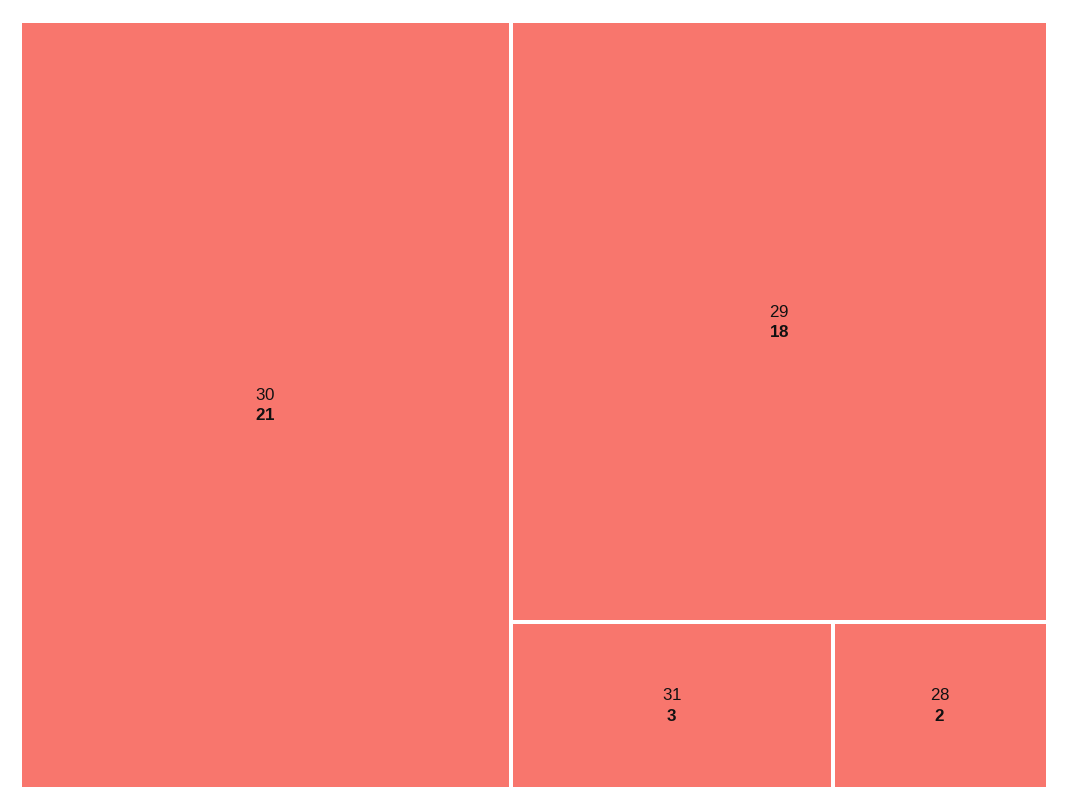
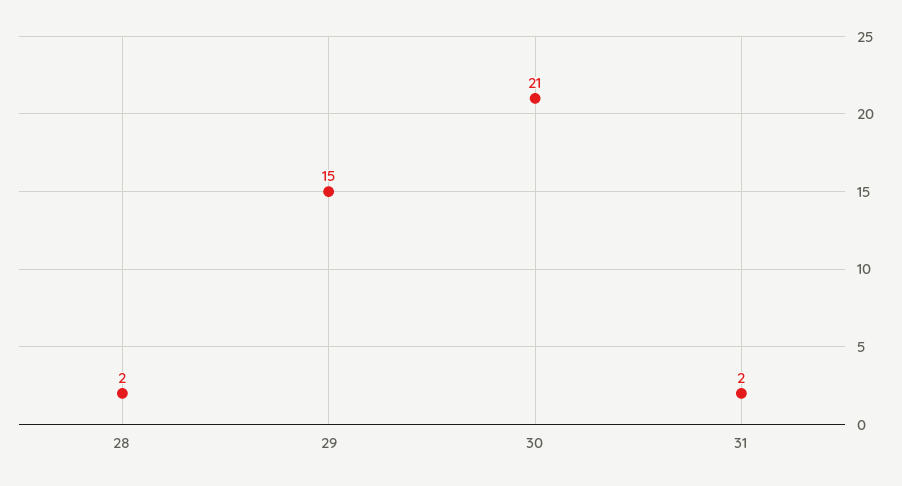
29: 18 -> 15
31: 3 -> 2

